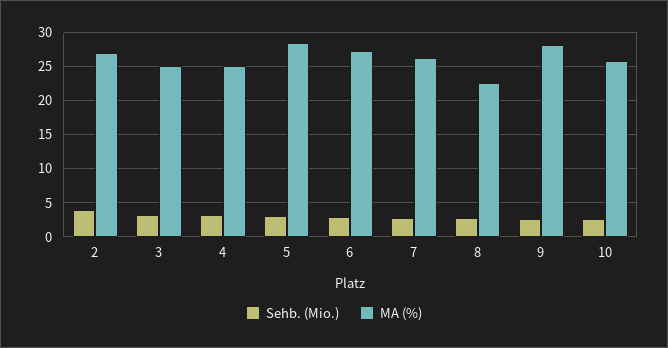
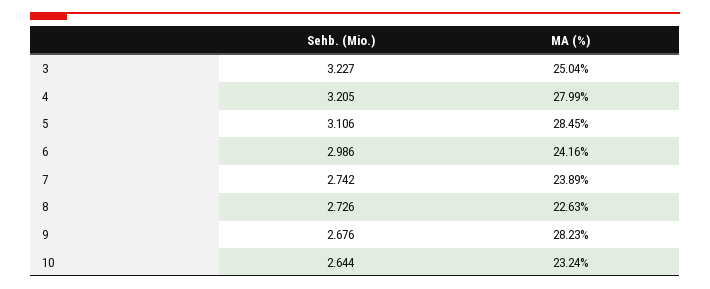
Sehb. (Mio.), 2: 4 -> none
MA (%), 2: 27 -> none
MA (%), 4: 25 -> 27.99
MA (%), 6: 27 -> 24.16
MA (%), 7: 26 -> 23.89
MA (%), 10: 26 -> 23.24

